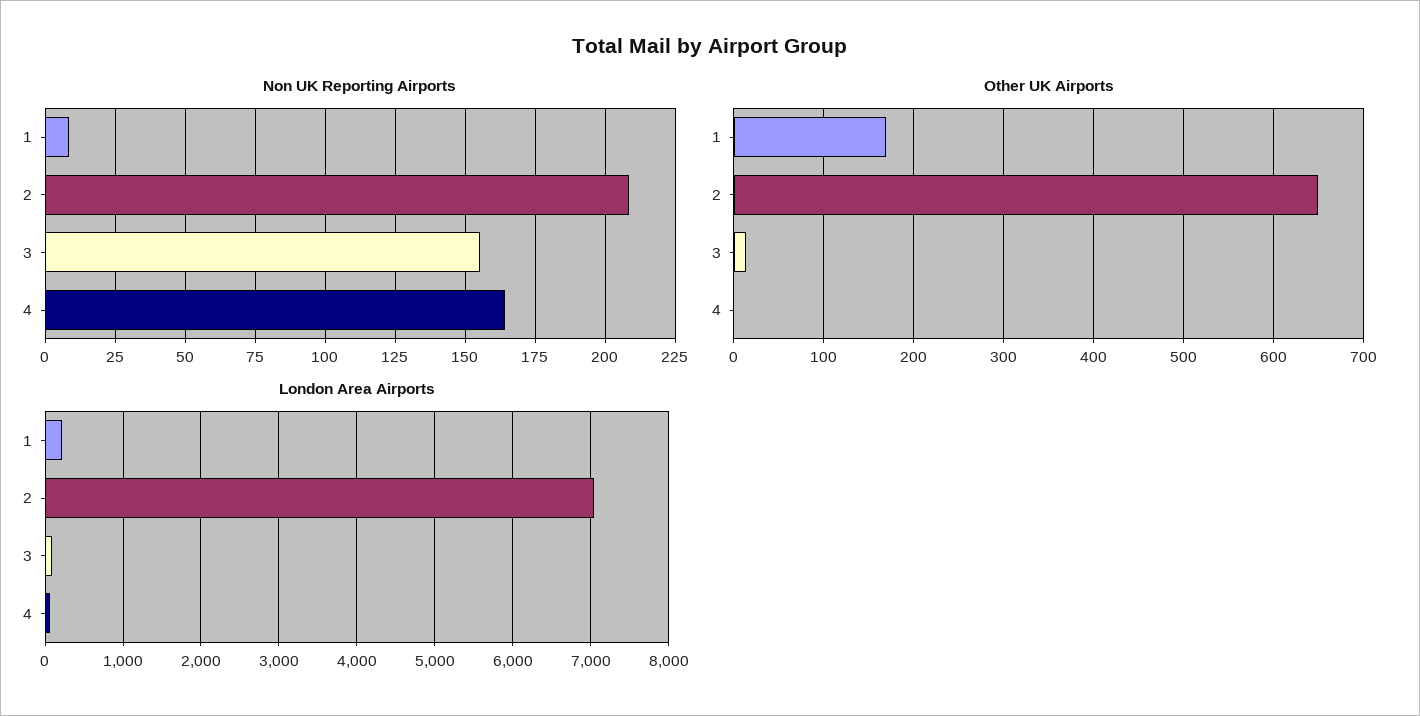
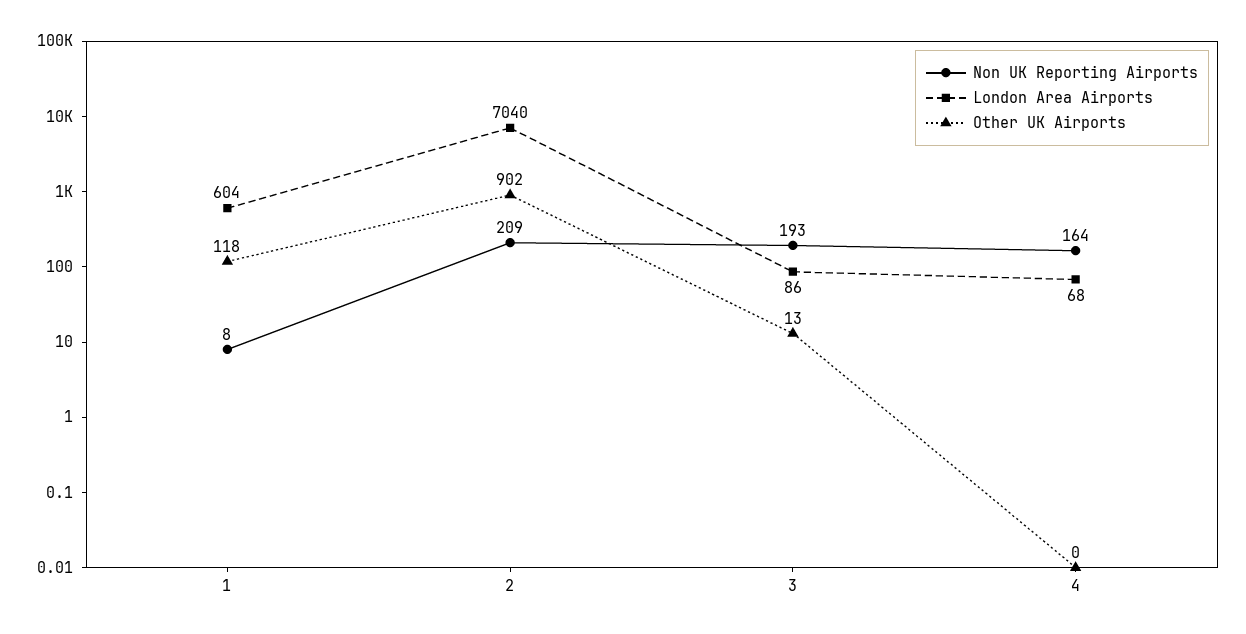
Non UK Reporting Airports, 3: 155 -> 193
Other UK Airports, 1: 170 -> 118
Other UK Airports, 2: 650 -> 902
London Area Airports, 1: 200 -> 604

